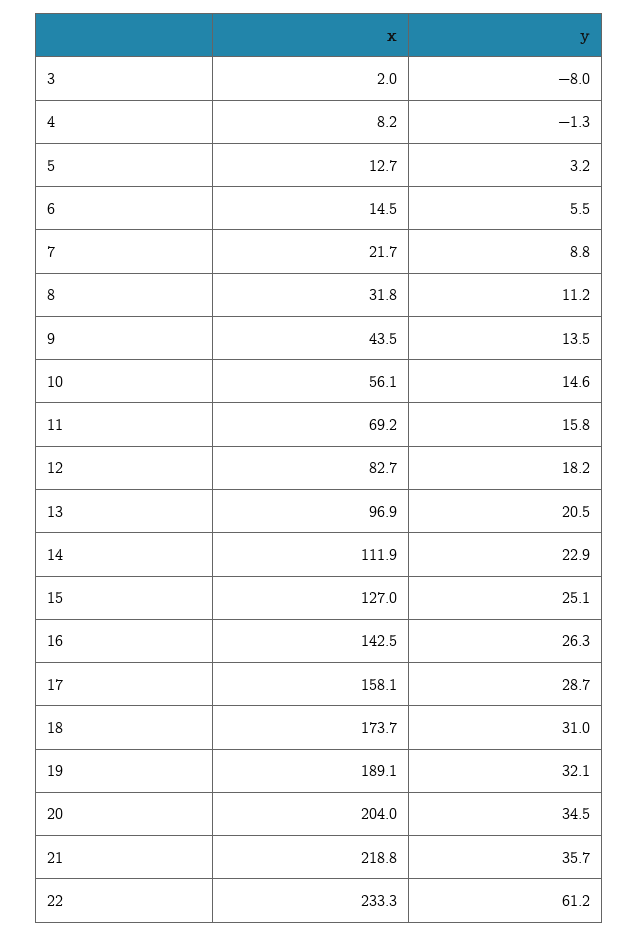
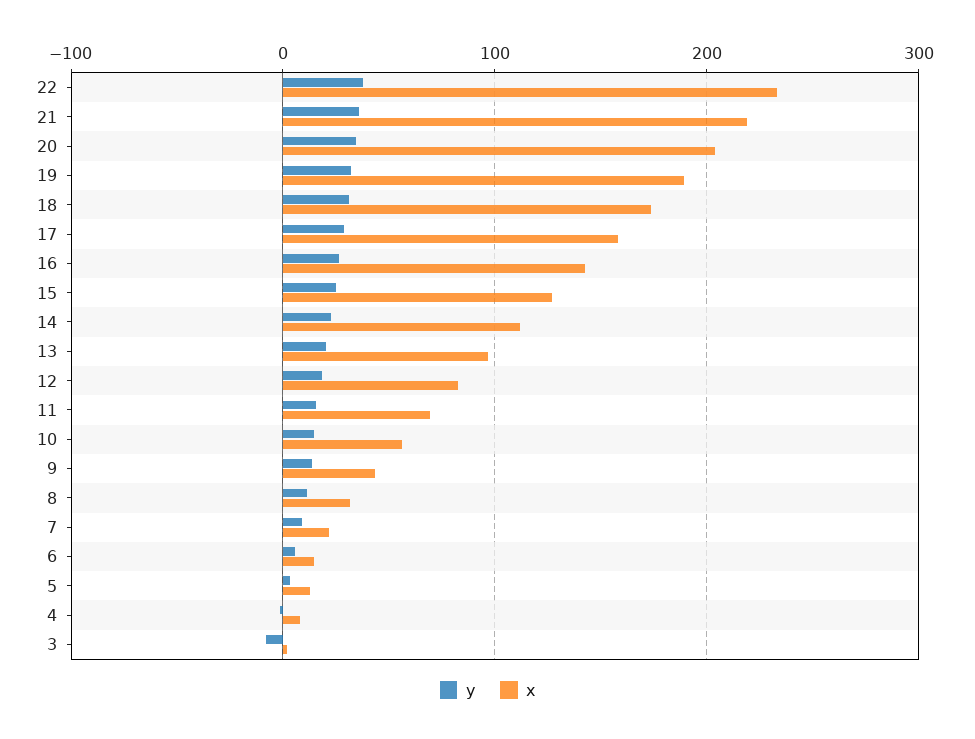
y, 22: 61.2 -> 40

